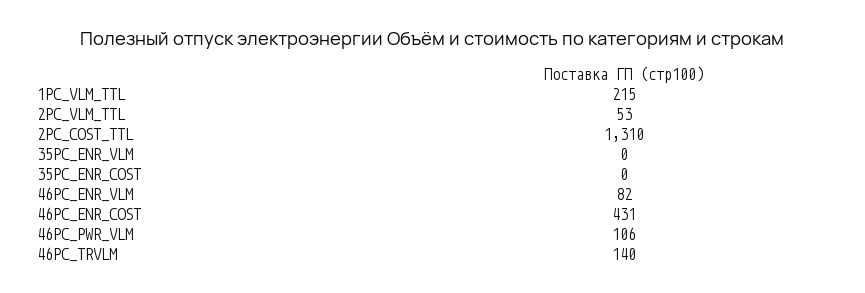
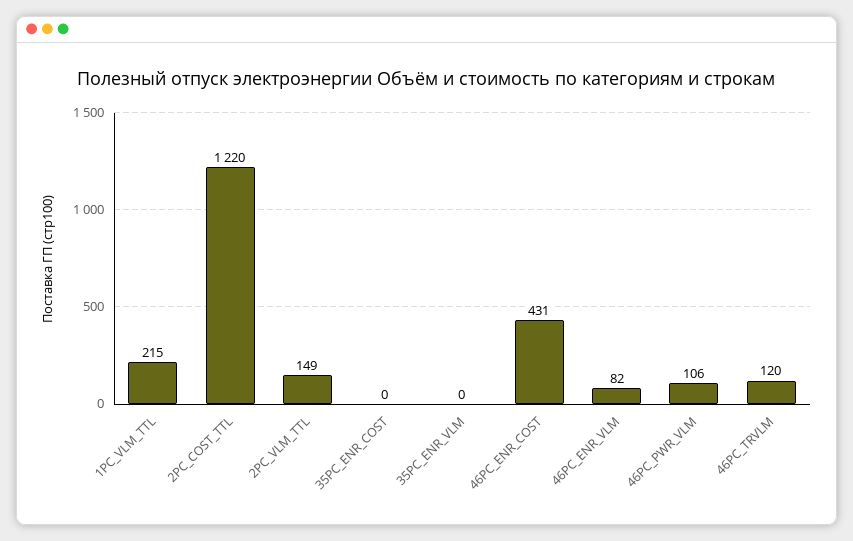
2PC_VLM_TTL: 53 -> 149
2PC_COST_TTL: 1310 -> 1220
46PC_TRVLM: 140 -> 120

